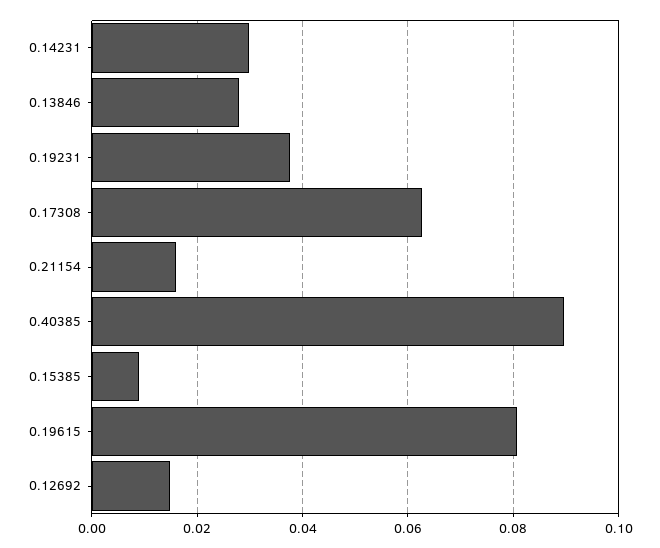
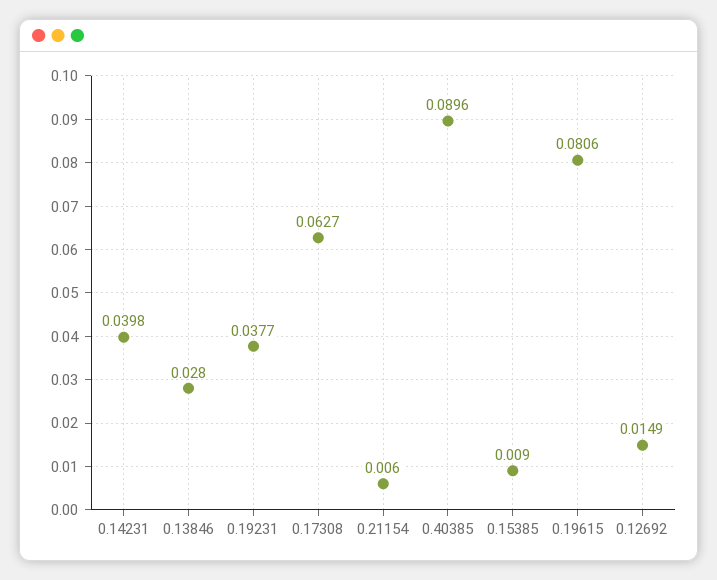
0.14231: 0.03 -> 0.0398
0.21154: 0.016 -> 0.006

